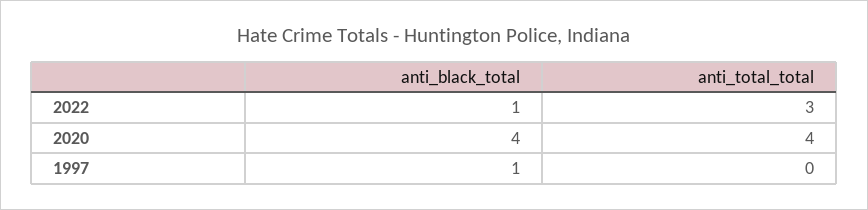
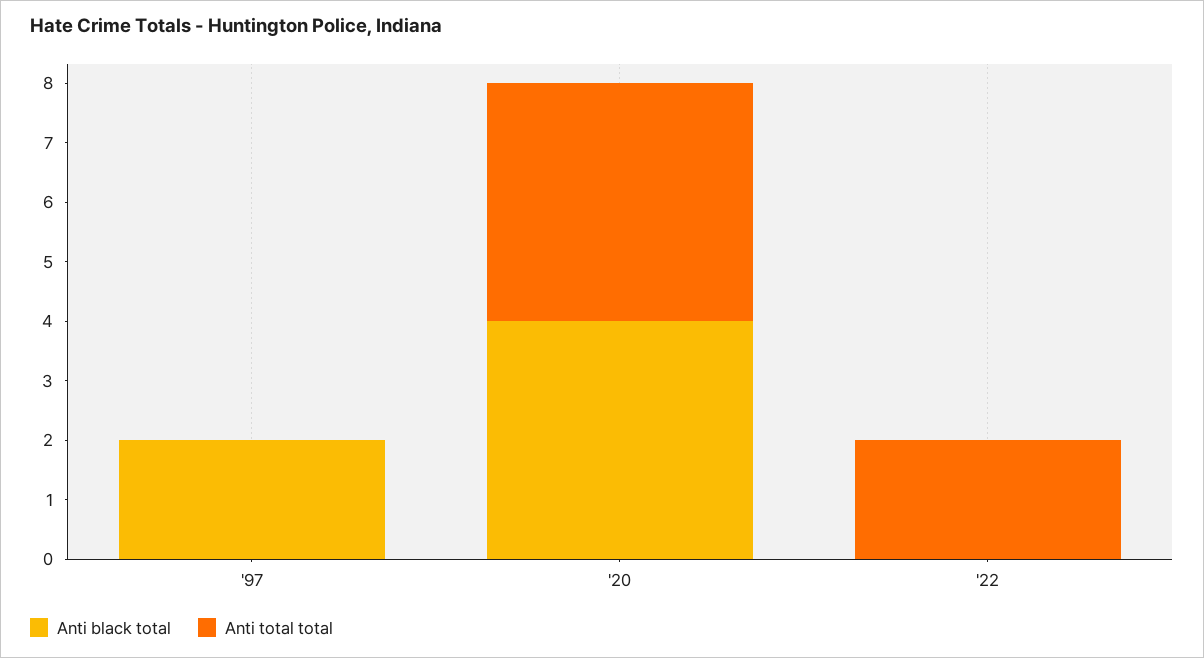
anti_black_total, 2022: 1 -> 0
anti_total_total, 2022: 3 -> 2
anti_black_total, 1997: 1 -> 2

